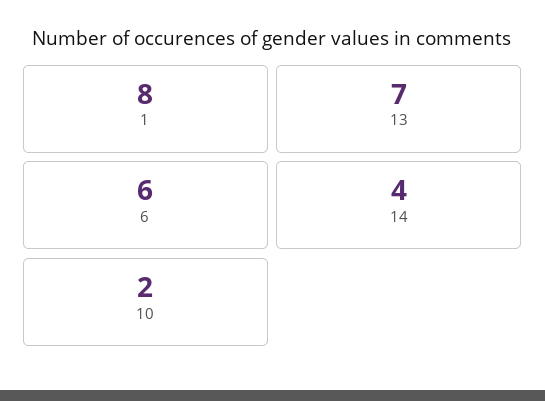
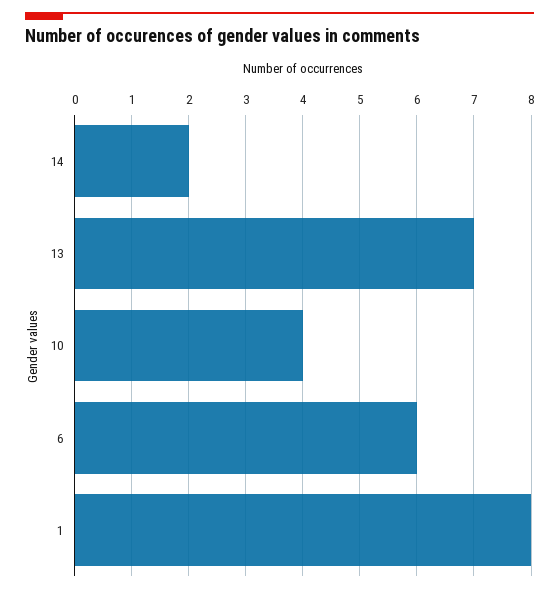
14: 4 -> 2
10: 2 -> 4

